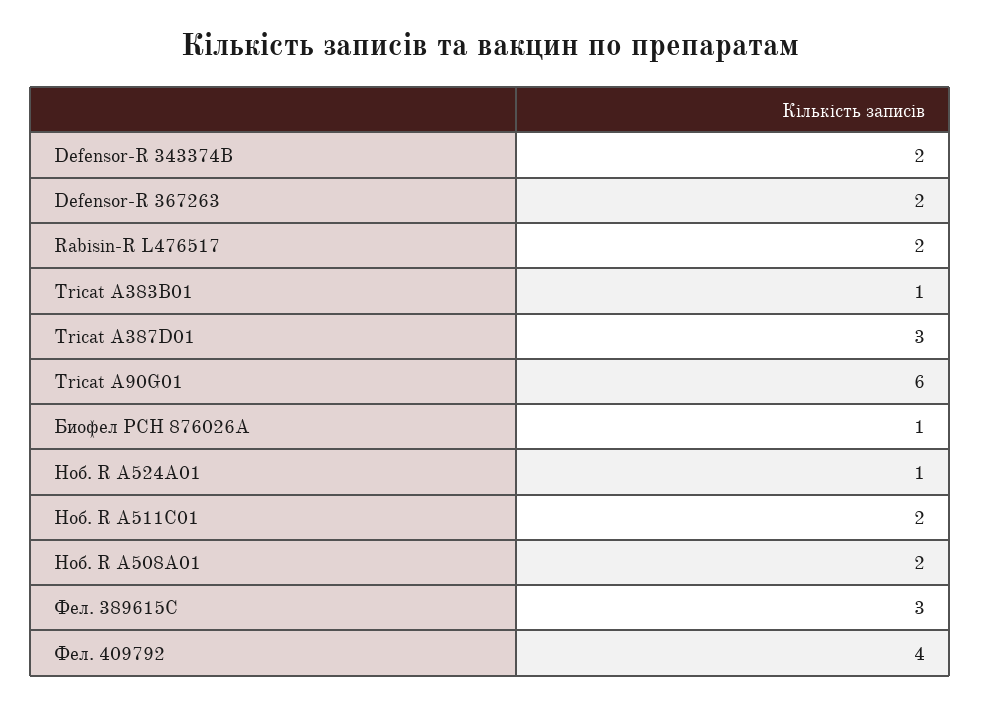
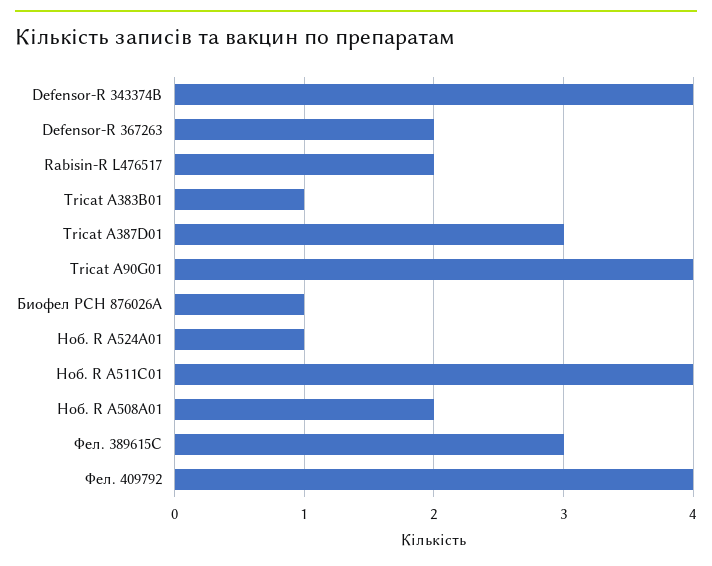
Defensor-R 343374B: 2 -> 4
Tricat A90G01: 6 -> 4
Ноб. R A511C01: 2 -> 4

